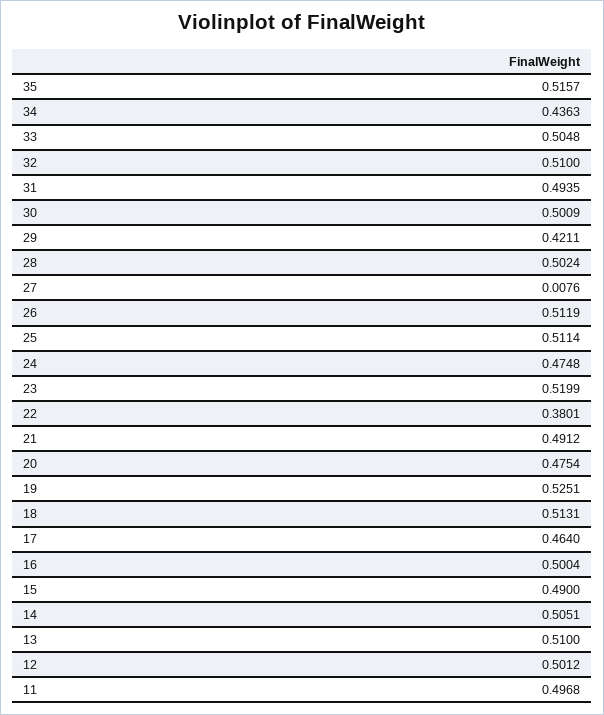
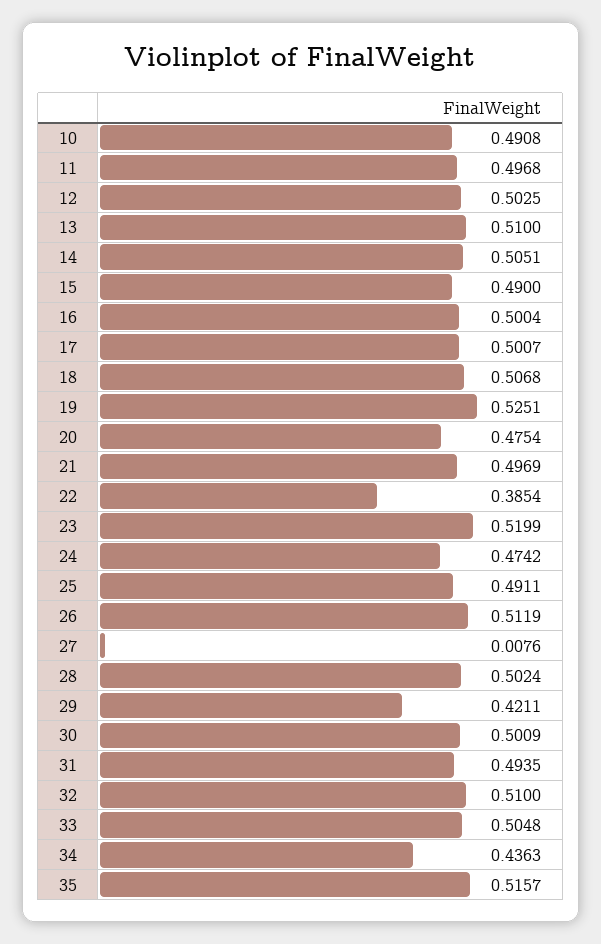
25: 0.5114 -> 0.4911
24: 0.4748 -> 0.4742
22: 0.3801 -> 0.3854
21: 0.4912 -> 0.4969
18: 0.5131 -> 0.5068
17: 0.464 -> 0.5007
12: 0.5012 -> 0.5025
10: none -> 0.4908

